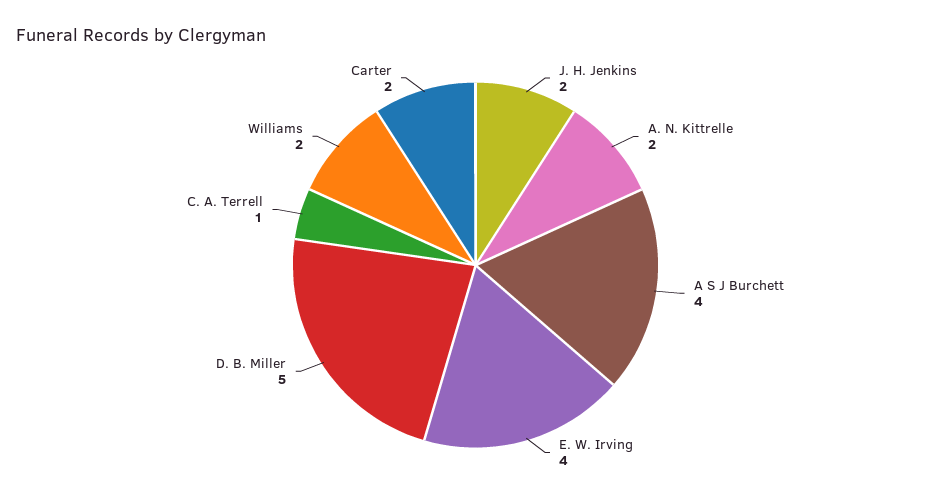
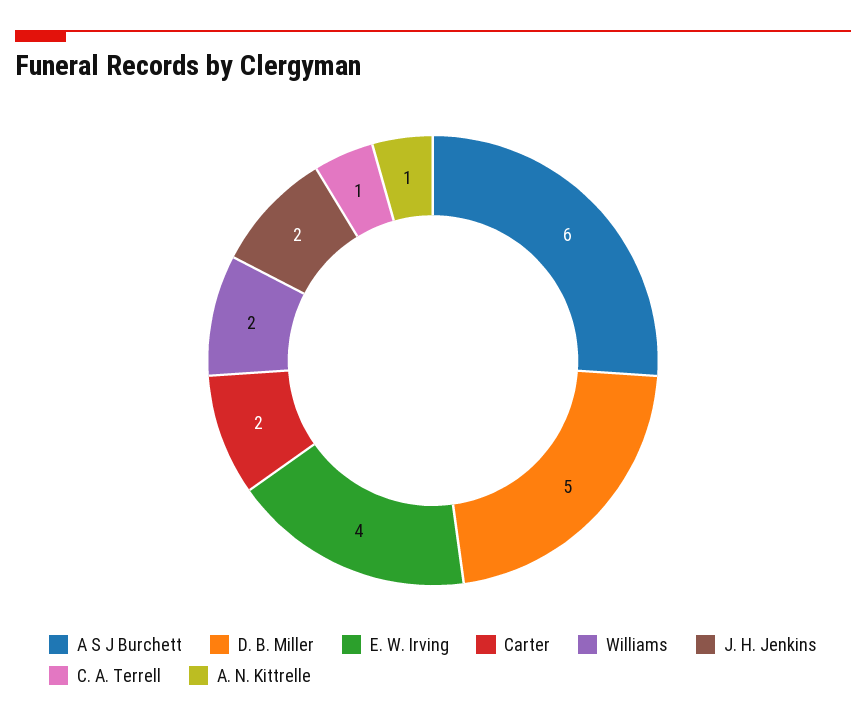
A. N. Kittrelle: 2 -> 1
A S J Burchett: 4 -> 6

